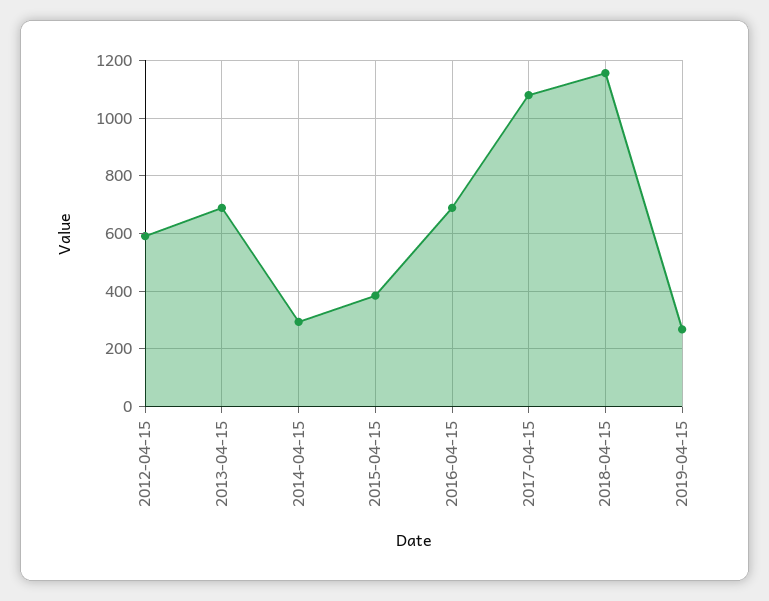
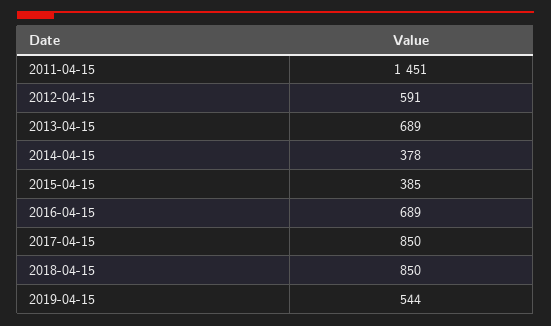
2014-04-15: 300 -> 378
2017-04-15: 1075 -> 850
2018-04-15: 1150 -> 850
2019-04-15: 275 -> 544
2011-04-15: none -> 1451

